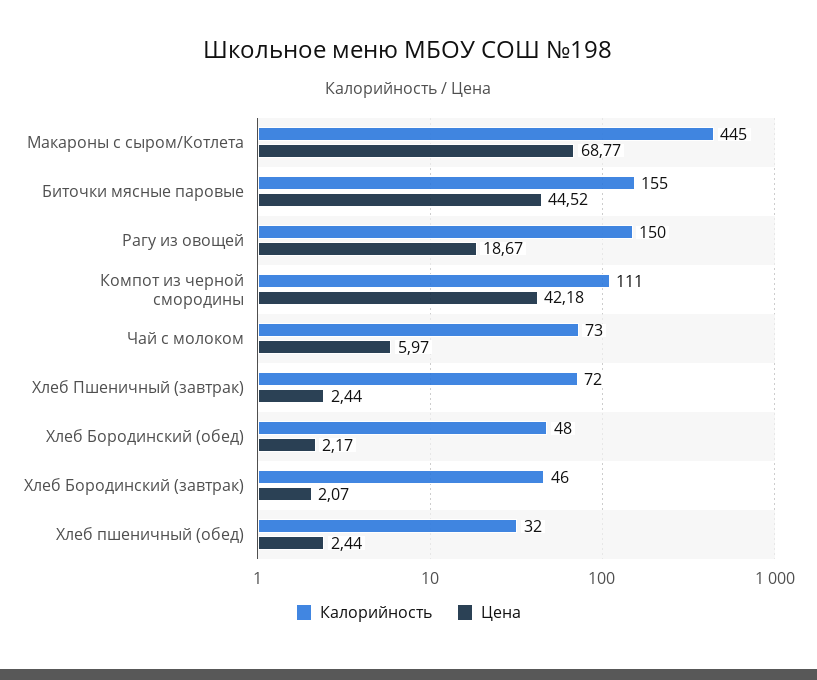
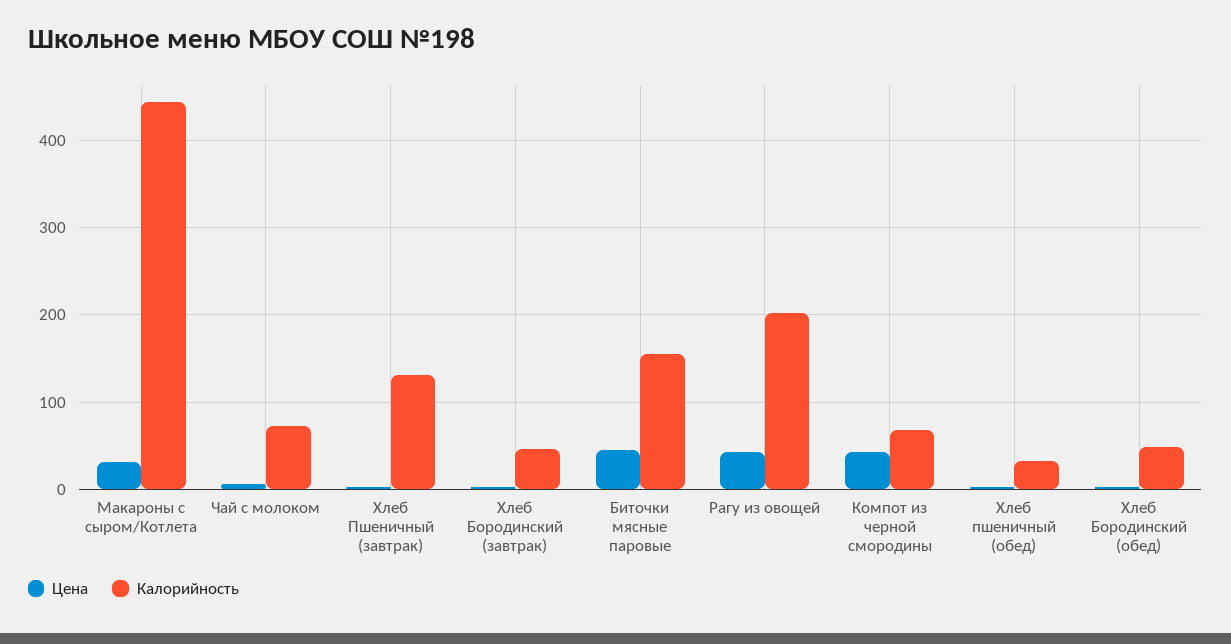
Цена, Макароны с сыром/Котлета: 68.77 -> 30
Калорийность, Рагу из овощей: 150 -> 200
Цена, Рагу из овощей: 18.67 -> 40
Калорийность, Компот из черной смородины: 111 -> 70
Калорийность, Хлеб Пшеничный (завтрак): 72 -> 130

